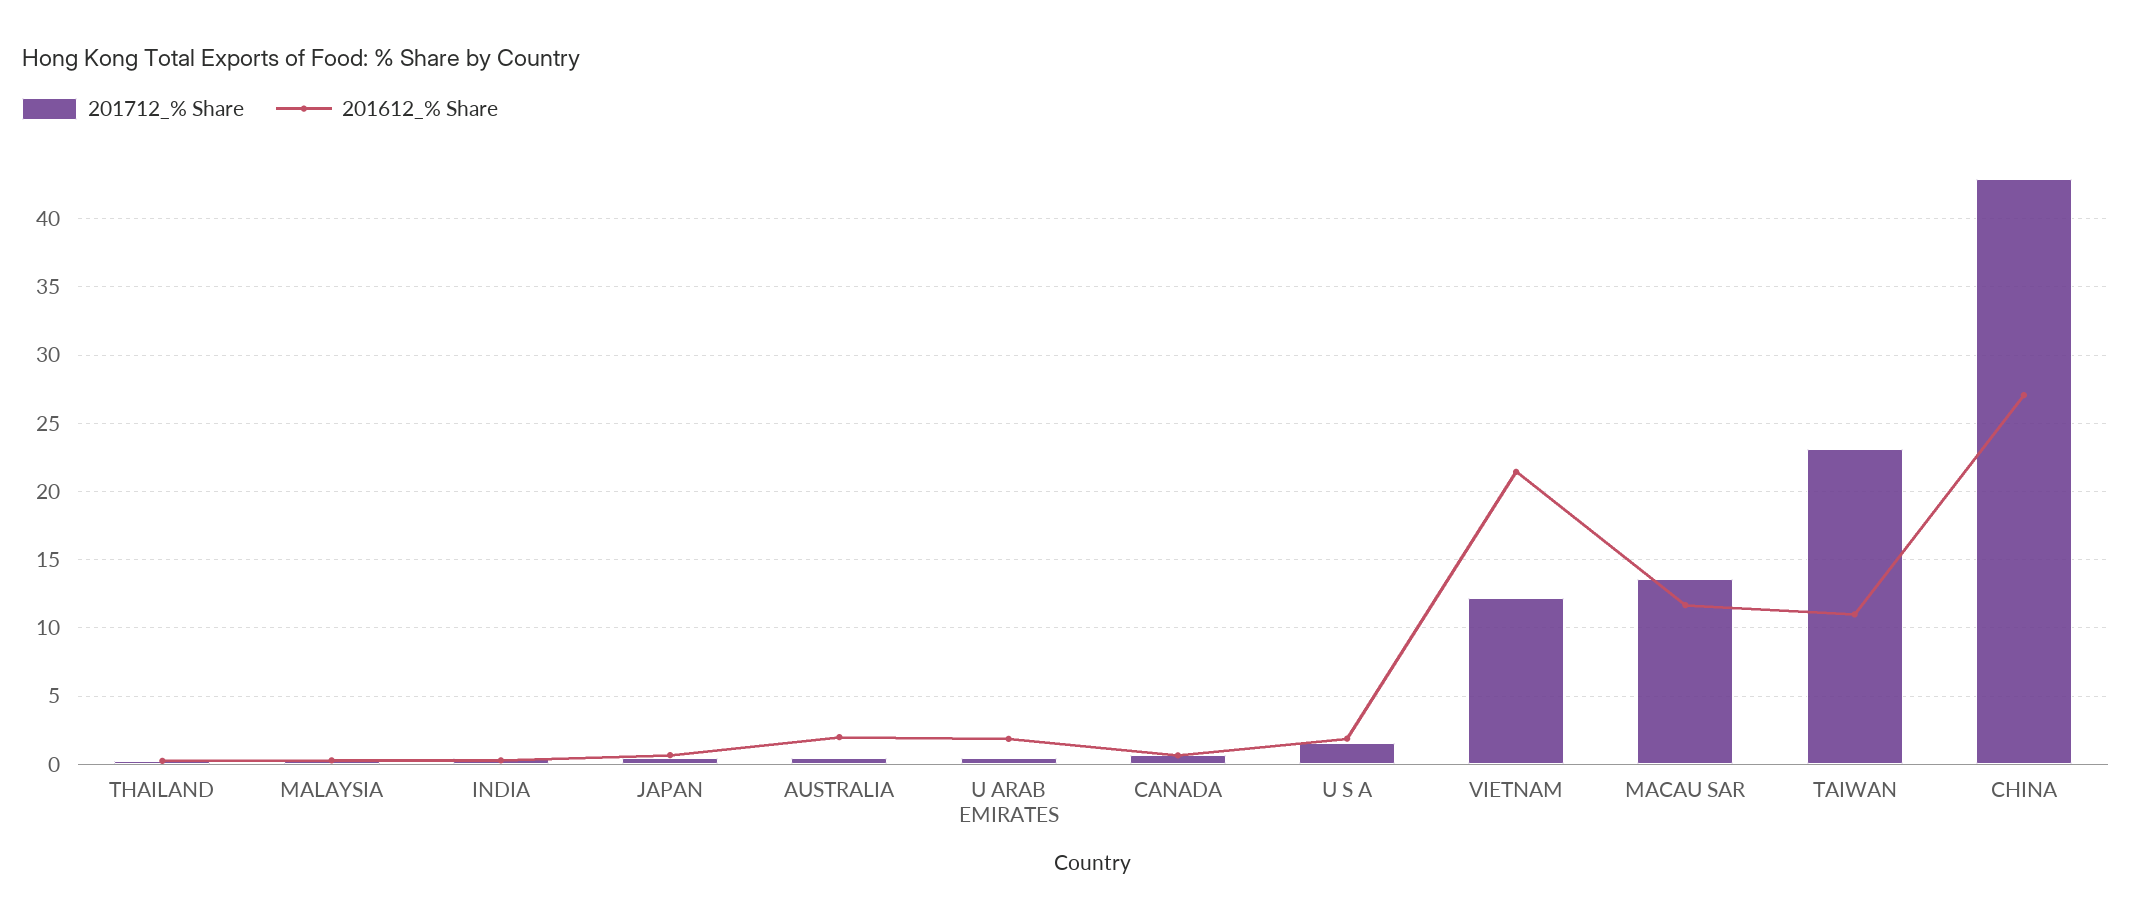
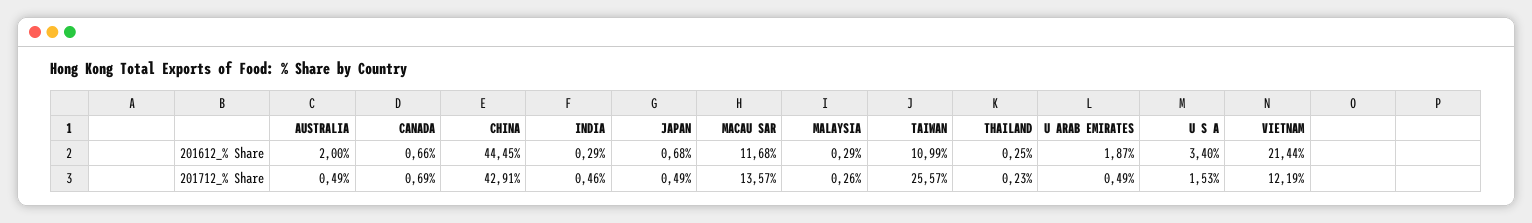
201612_% Share, U S A: 2 -> 3.4
201712_% Share, TAIWAN: 23 -> 25.57
201612_% Share, CHINA: 27 -> 44.45

